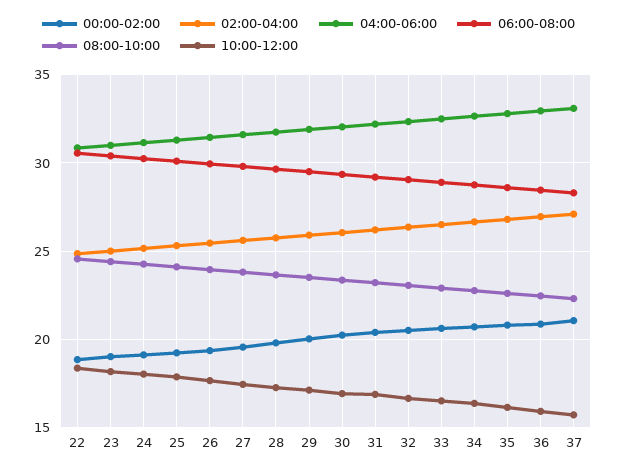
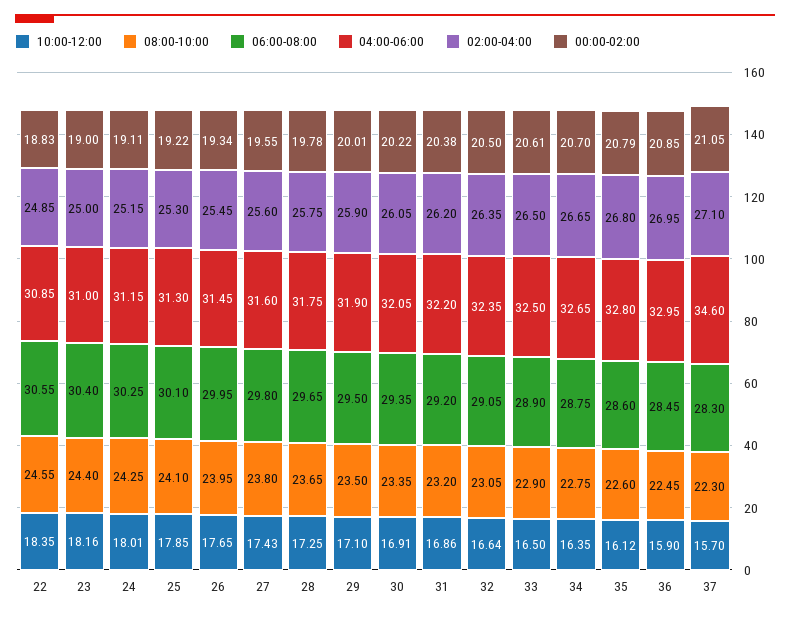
04:00-06:00, 37: 33 -> 34.6

